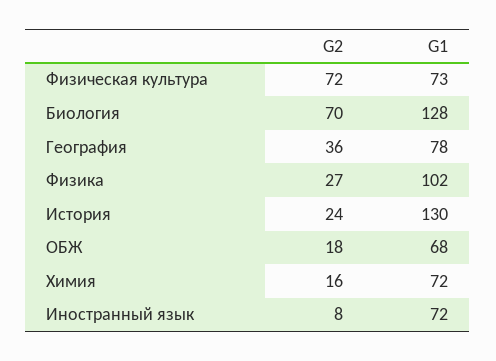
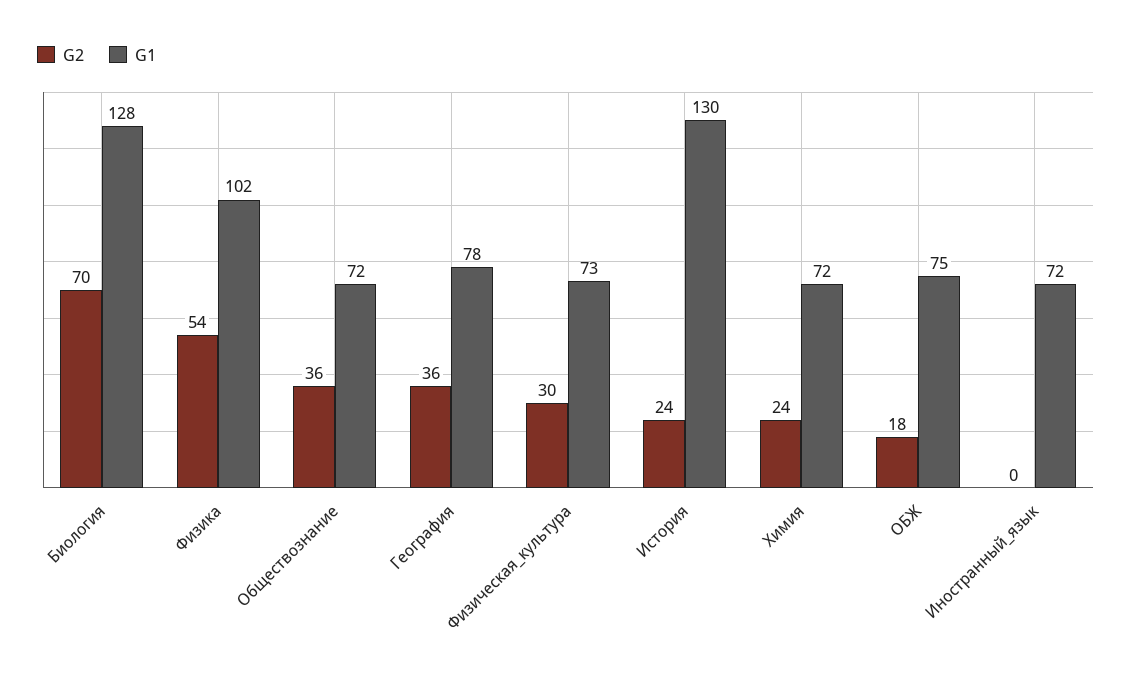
G2, Физическая культура: 72 -> 30
G2, Физика: 27 -> 54
G1, ОБЖ: 68 -> 75
G2, Химия: 16 -> 24
G2, Иностранный язык: 8 -> 0
G2, Обществознание: none -> 36
G1, Обществознание: none -> 72

